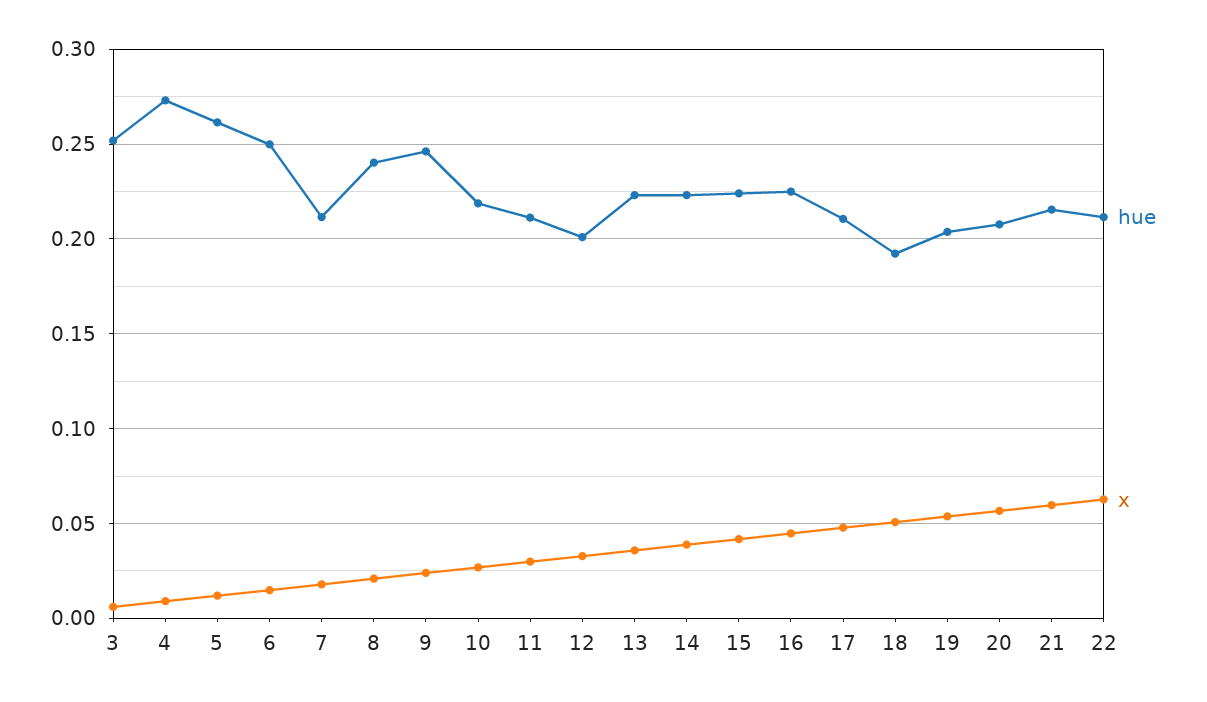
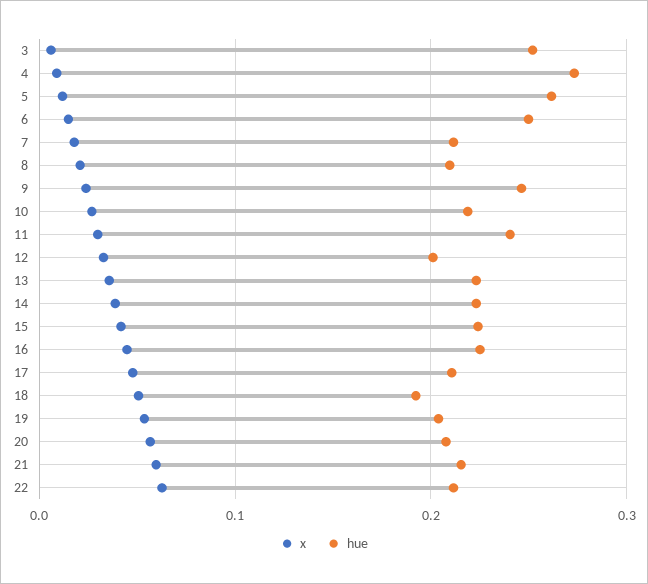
hue, 8: 0.24 -> 0.21
hue, 11: 0.21 -> 0.24

